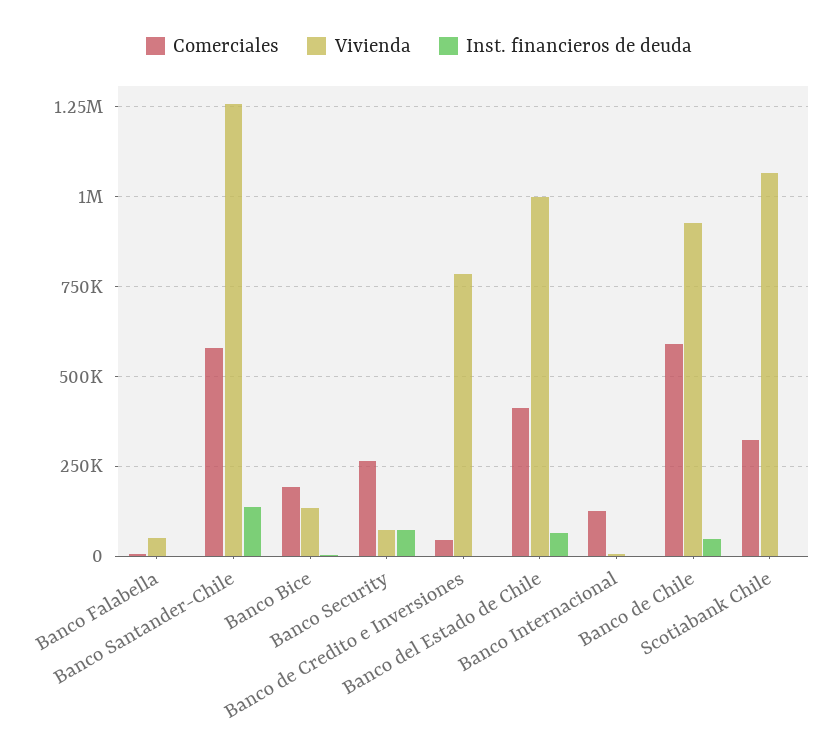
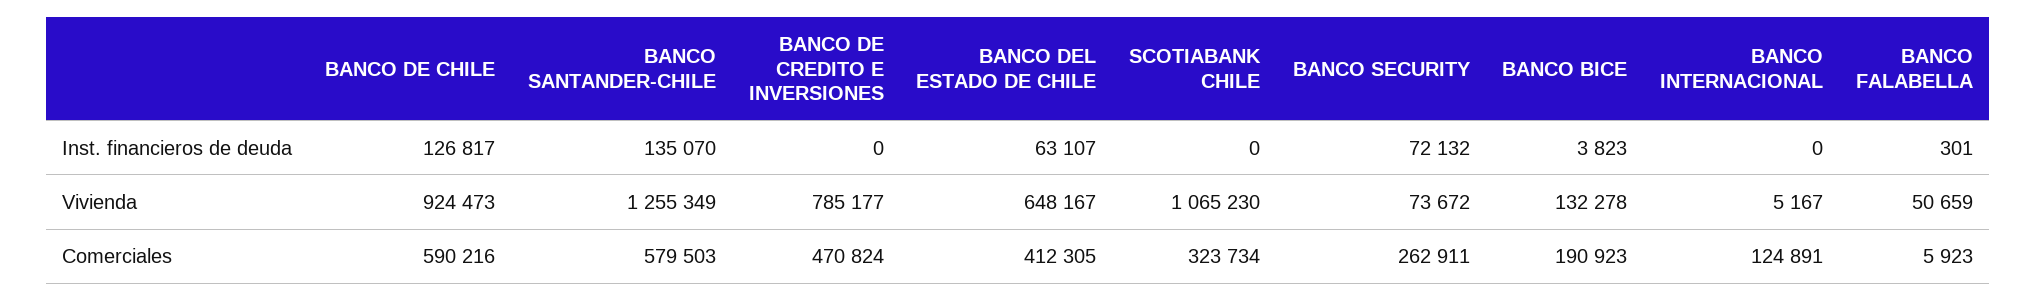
Comerciales, Banco de Credito e Inversiones: 50000 -> 470824
Vivienda, Banco del Estado de Chile: 1000000 -> 648167
Inst. financieros de deuda, Banco de Chile: 50000 -> 126817

